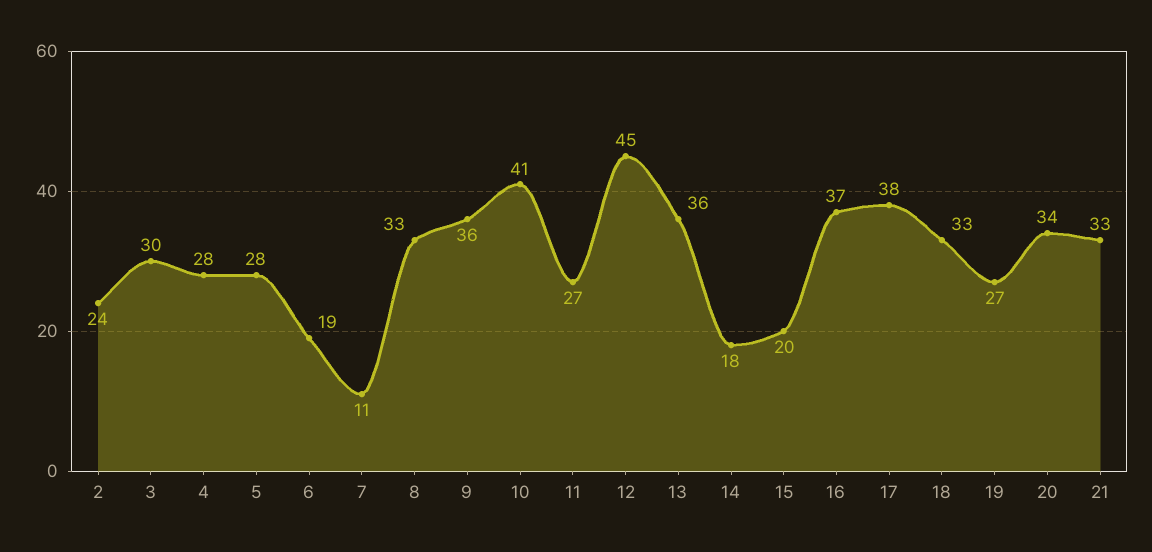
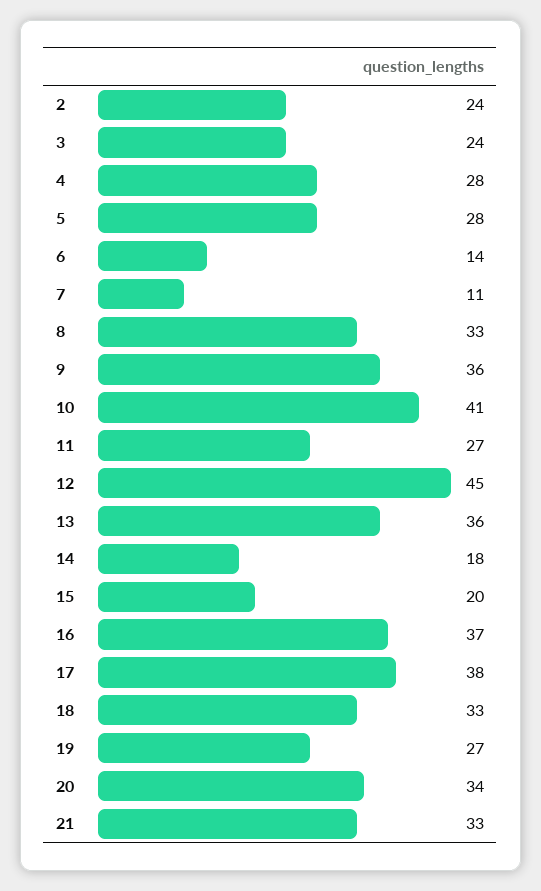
3: 30 -> 24
6: 19 -> 14

